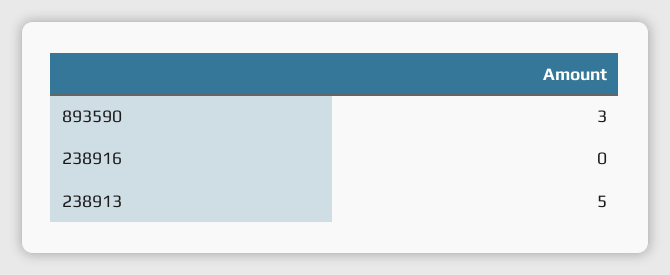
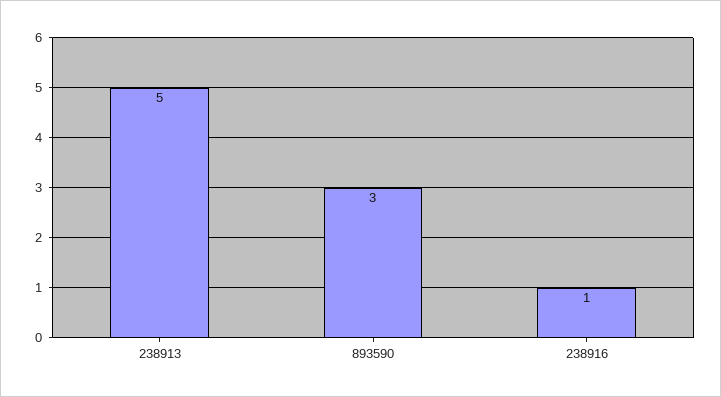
238916: 0 -> 1

